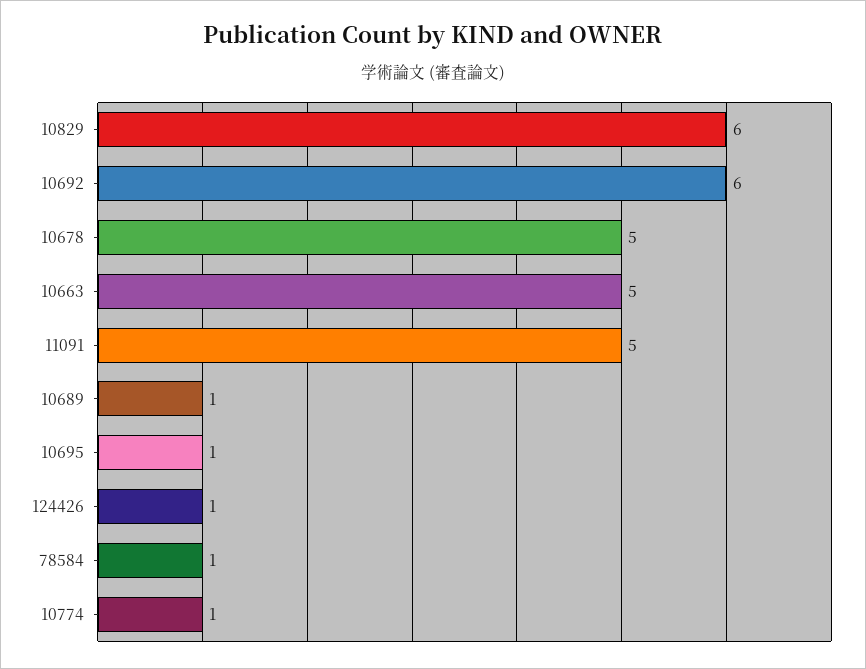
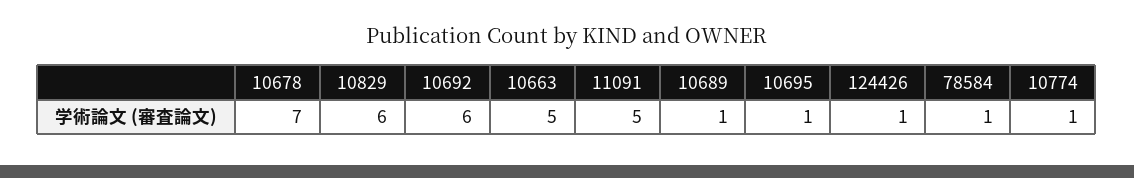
10678: 5 -> 7

